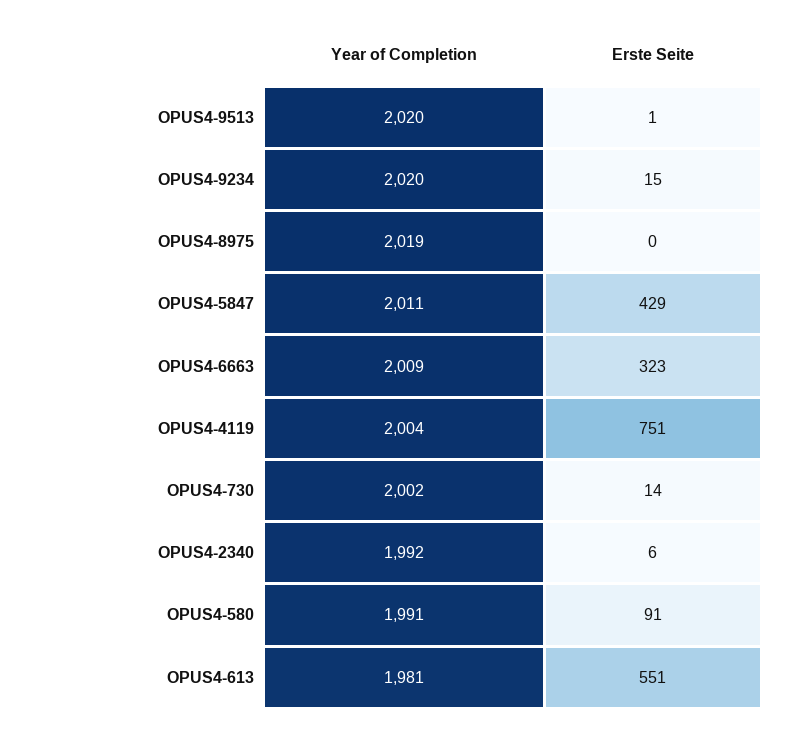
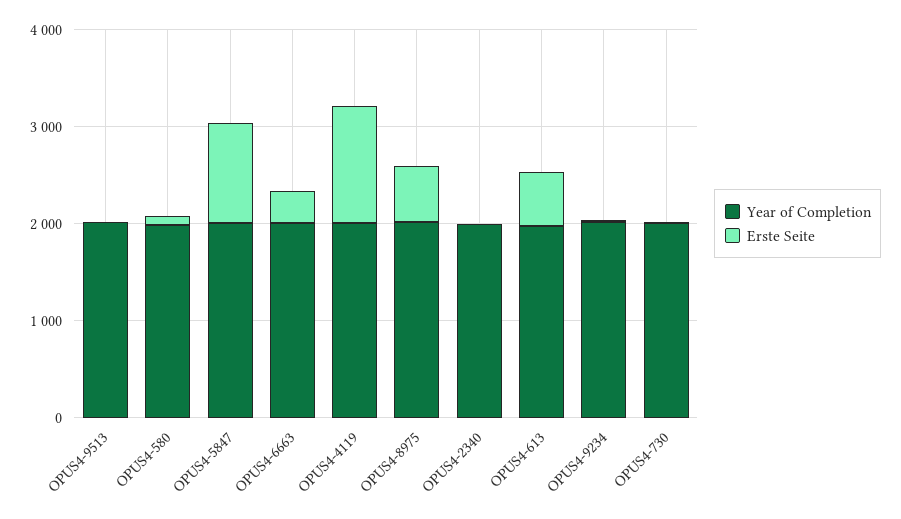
Erste Seite, OPUS4-8975: 0 -> 600
Erste Seite, OPUS4-5847: 429 -> 1000
Erste Seite, OPUS4-4119: 751 -> 1200

